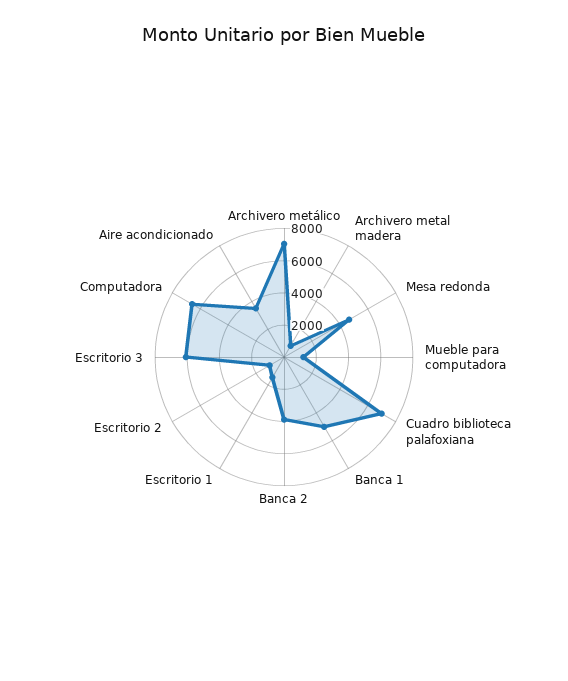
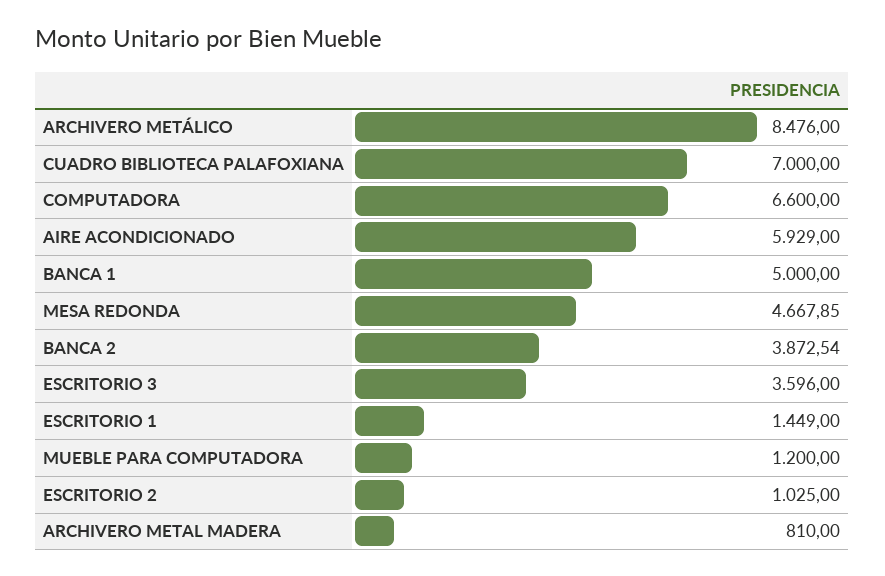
Archivero metálico: 7000 -> 8476
Escritorio 3: 6000 -> 3596
Aire acondicionado: 3500 -> 5929

